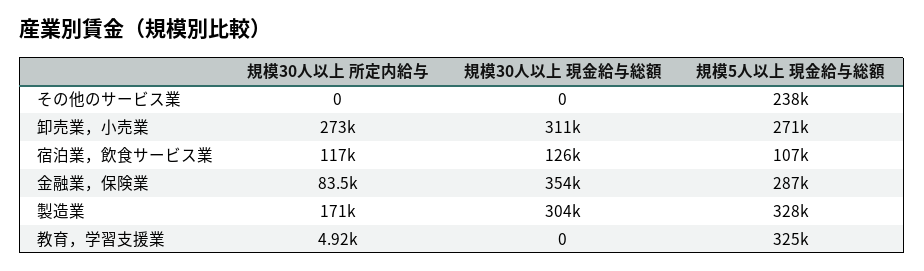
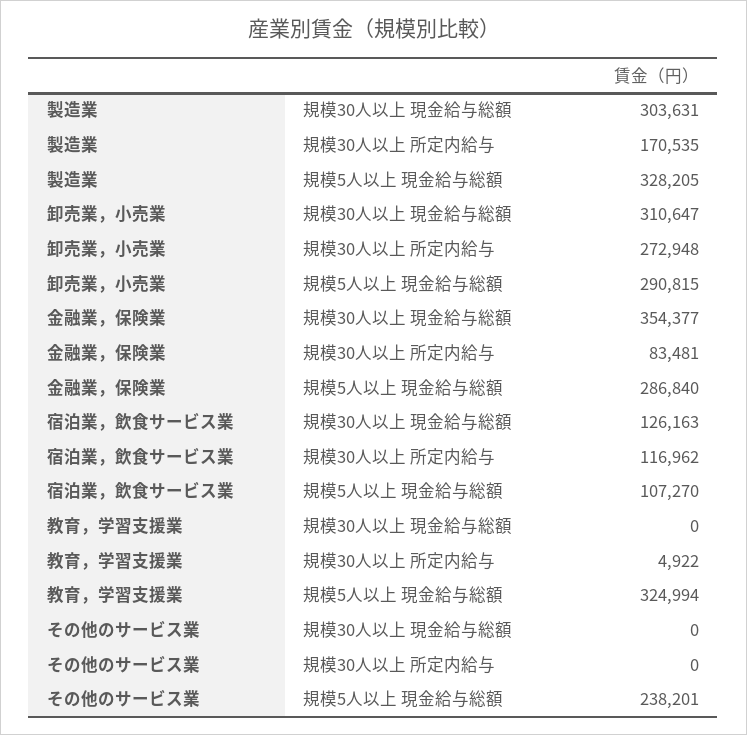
規模5人以上 現金給与総額, 卸売業，小売業: 271000 -> 290815

